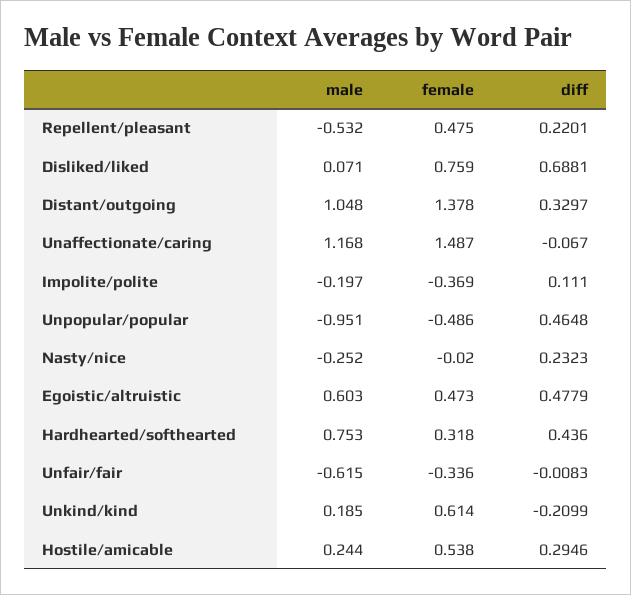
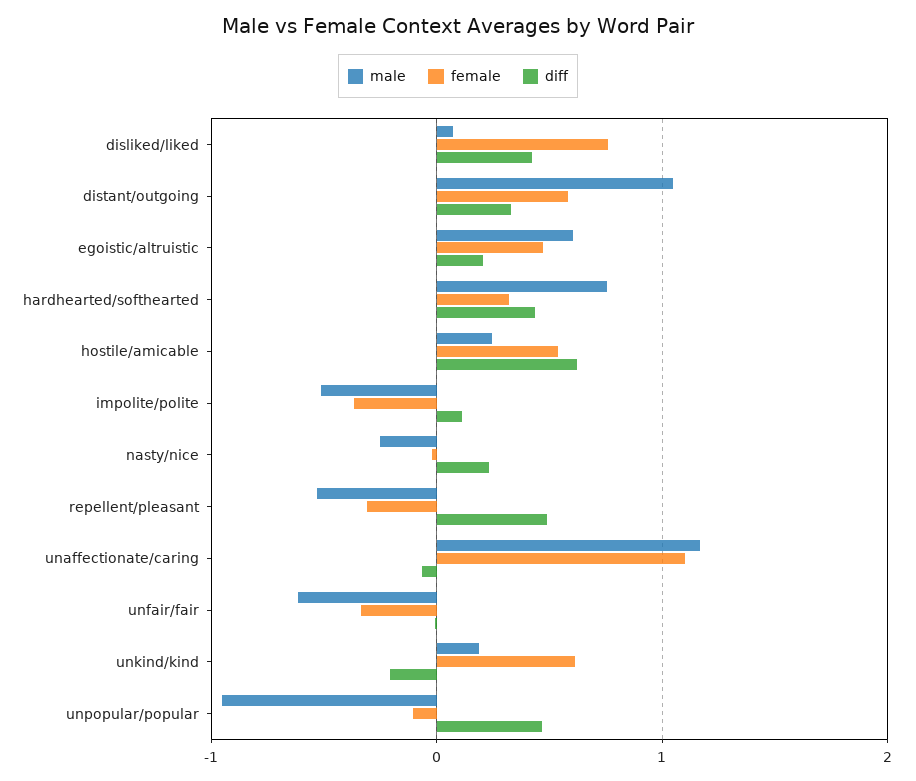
female, Repellent/pleasant: 0.475 -> -0.3
diff, Repellent/pleasant: 0.2201 -> 0.5
diff, Disliked/liked: 0.6881 -> 0.4
female, Distant/outgoing: 1.378 -> 0.6
female, Unaffectionate/caring: 1.487 -> 1.1
male, Impolite/polite: -0.197 -> -0.5
female, Unpopular/popular: -0.486 -> -0.1
diff, Egoistic/altruistic: 0.4779 -> 0.2
diff, Hostile/amicable: 0.2946 -> 0.6

